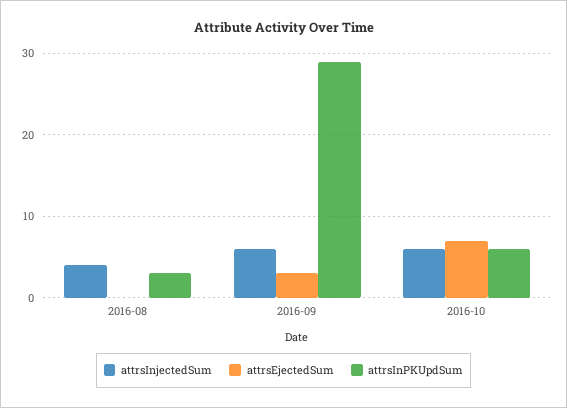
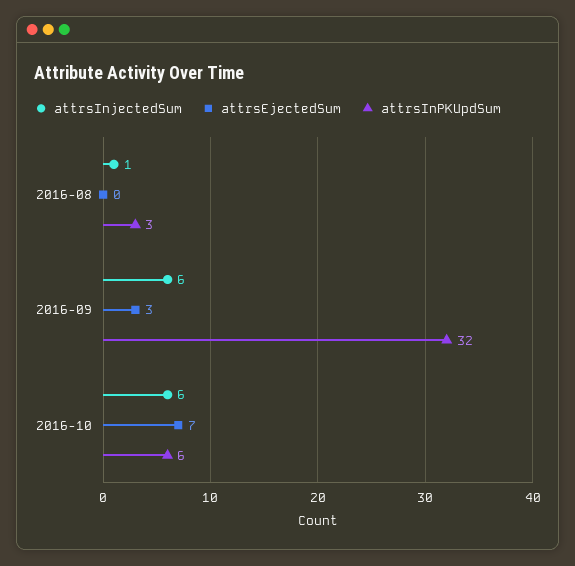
attrsInjectedSum, 2016-08: 4 -> 1
attrsInPKUpdSum, 2016-09: 29 -> 32

